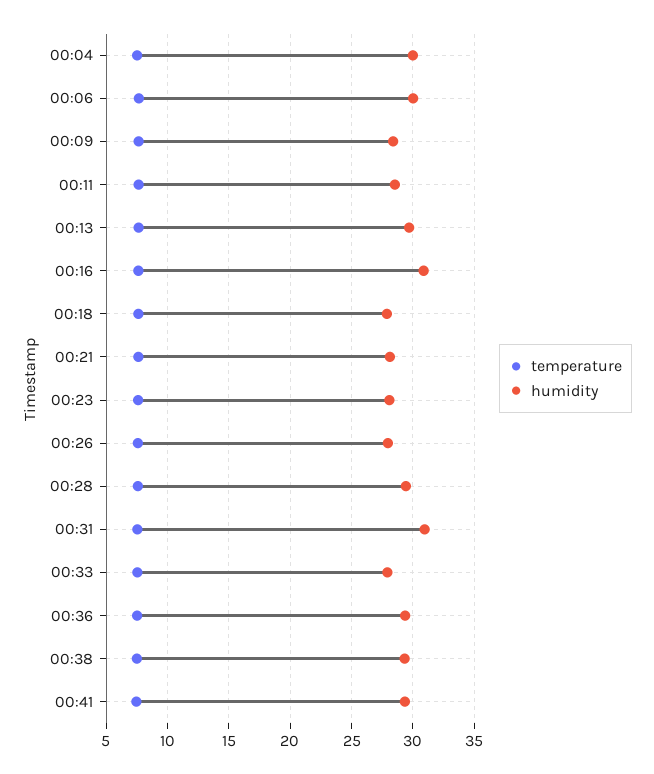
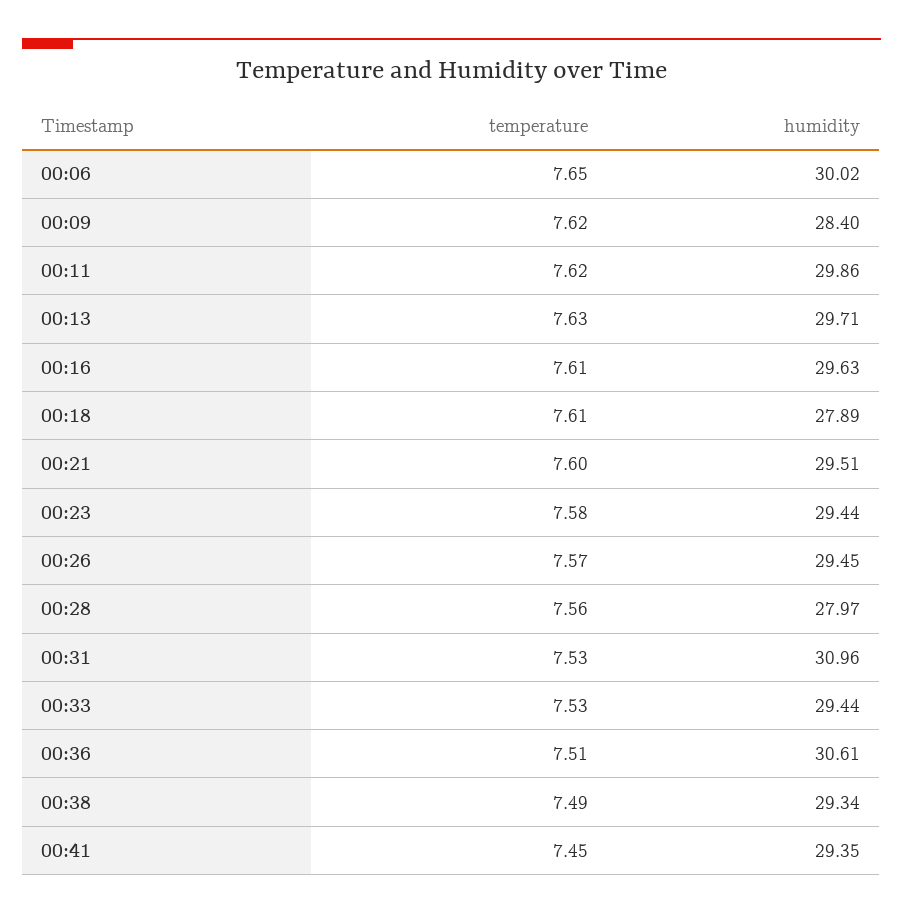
temperature, 00:04: 7.5 -> none
humidity, 00:04: 30 -> none
humidity, 00:11: 28.5 -> 29.86
humidity, 00:16: 31 -> 29.63
humidity, 00:21: 28 -> 29.51
humidity, 00:23: 28 -> 29.44
humidity, 00:26: 28 -> 29.45
humidity, 00:28: 29.5 -> 27.97
humidity, 00:33: 28 -> 29.44
humidity, 00:36: 29.5 -> 30.61

